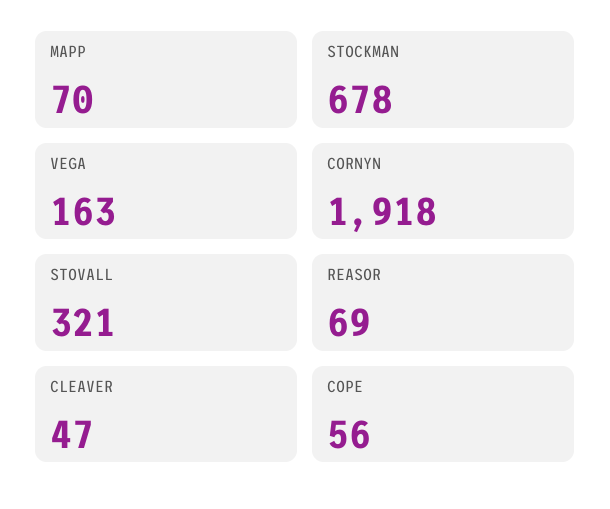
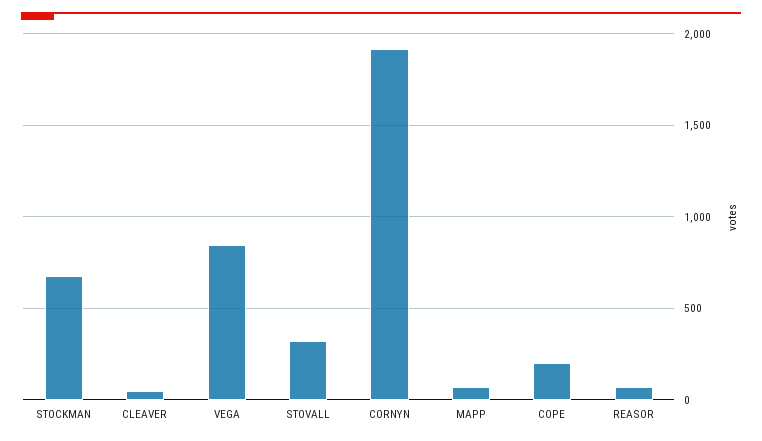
VEGA: 163 -> 850
COPE: 56 -> 200

